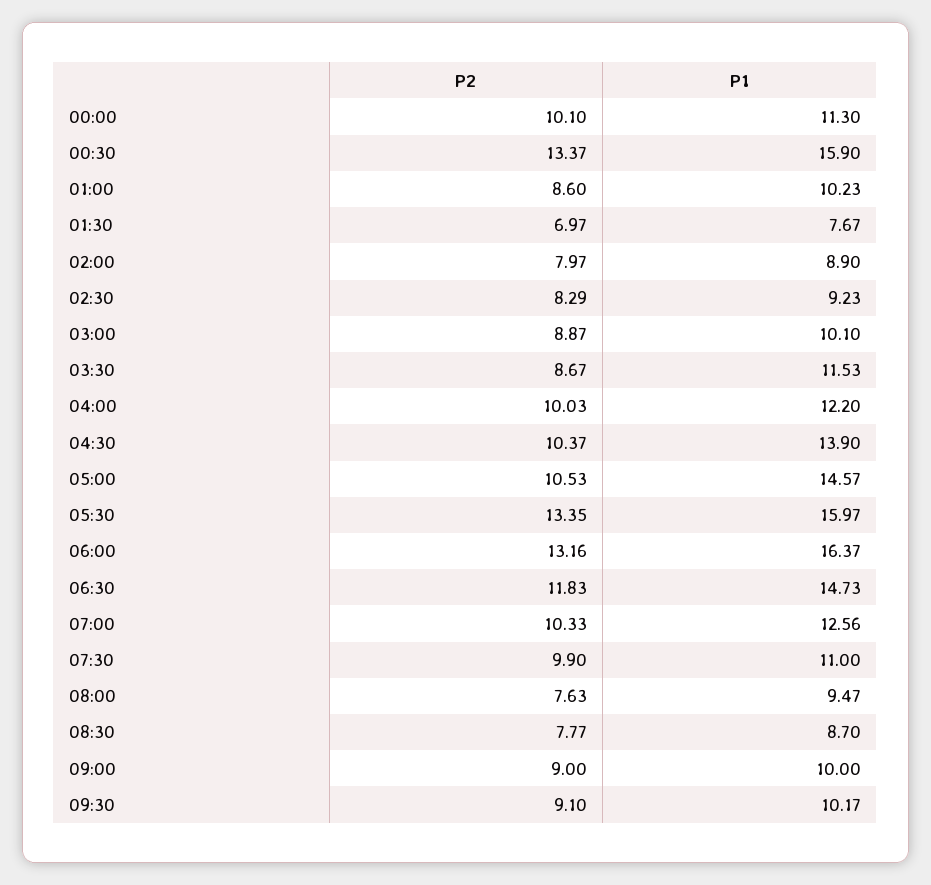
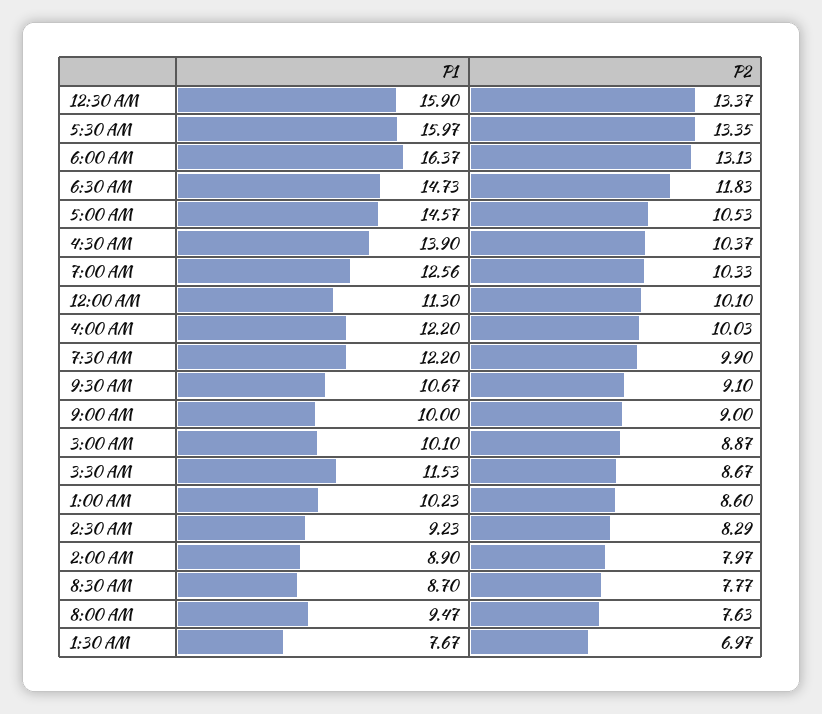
P2, 06:00: 13.16 -> 13.13
P1, 07:30: 11 -> 12.2
P1, 09:30: 10.17 -> 10.67

